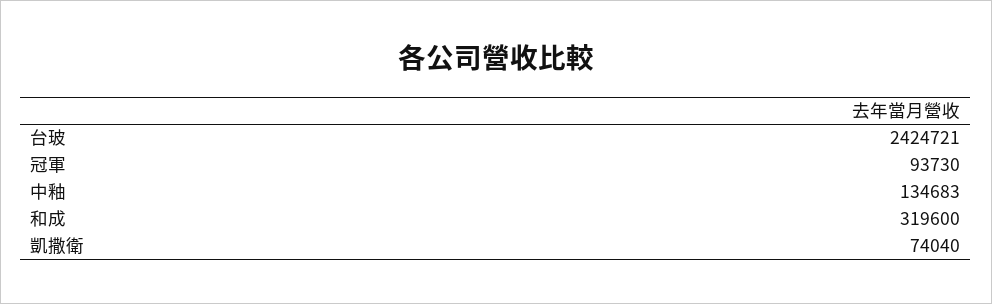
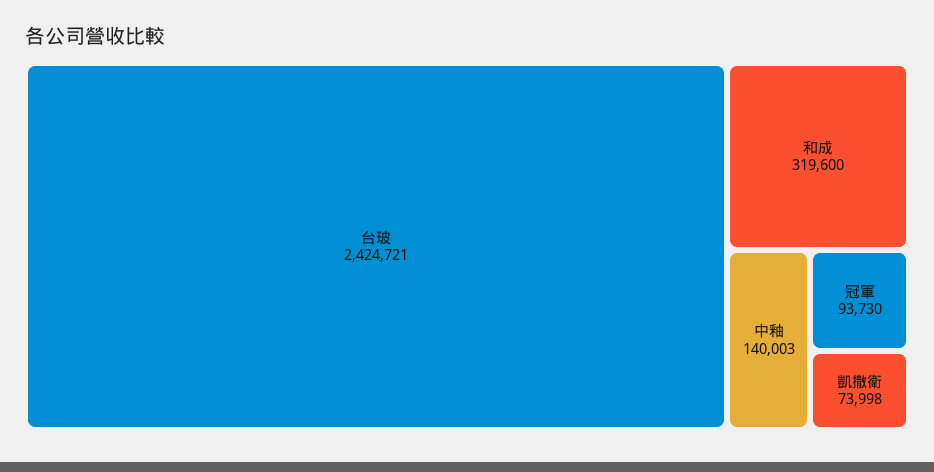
中釉: 134683 -> 140003
凱撒衛: 74040 -> 73998

